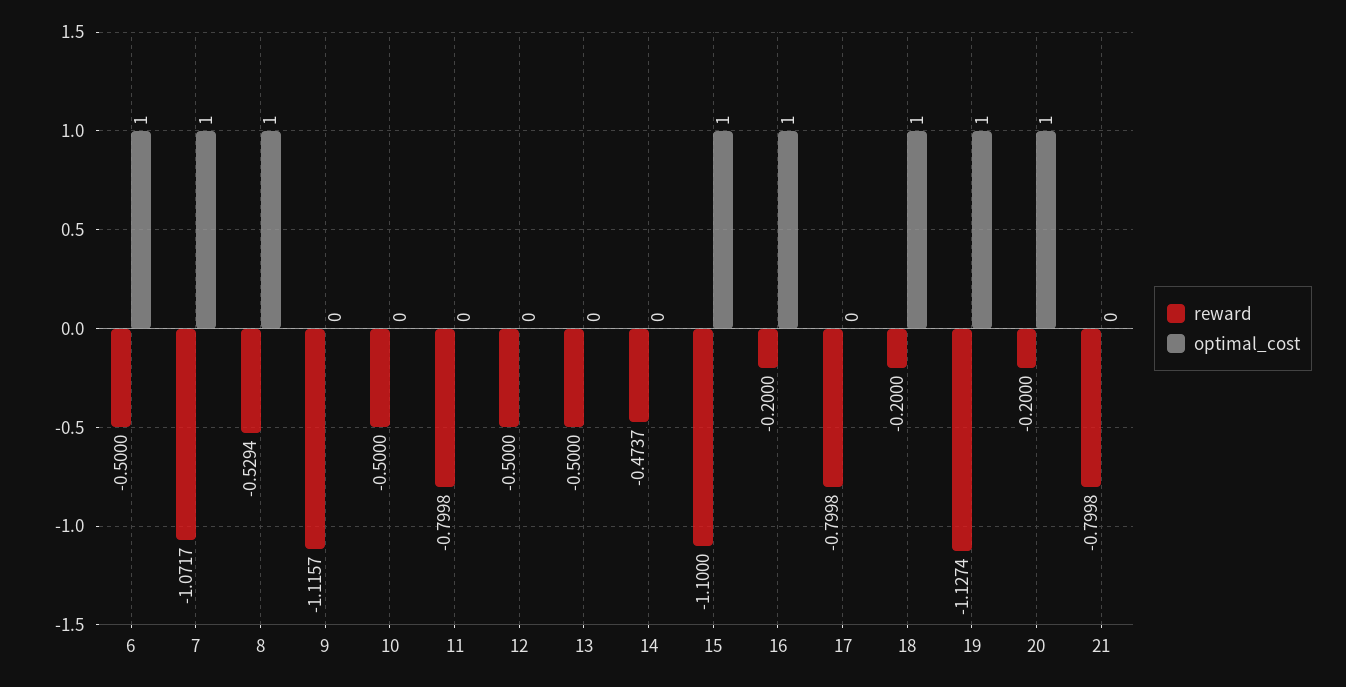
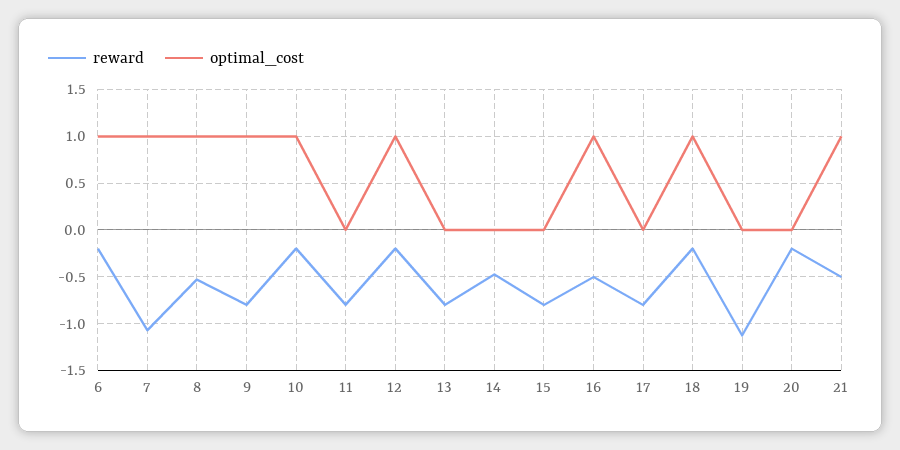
reward, 6: -0.5 -> -0.2
reward, 9: -1.1157 -> -0.8
optimal_cost, 9: 0 -> 1
reward, 10: -0.5 -> -0.2
optimal_cost, 10: 0 -> 1
reward, 12: -0.5 -> -0.2
optimal_cost, 12: 0 -> 1
reward, 13: -0.5 -> -0.8
reward, 15: -1.1 -> -0.8
optimal_cost, 15: 1 -> 0
reward, 16: -0.2 -> -0.5
optimal_cost, 19: 1 -> 0
optimal_cost, 20: 1 -> 0
reward, 21: -0.7998 -> -0.5
optimal_cost, 21: 0 -> 1

